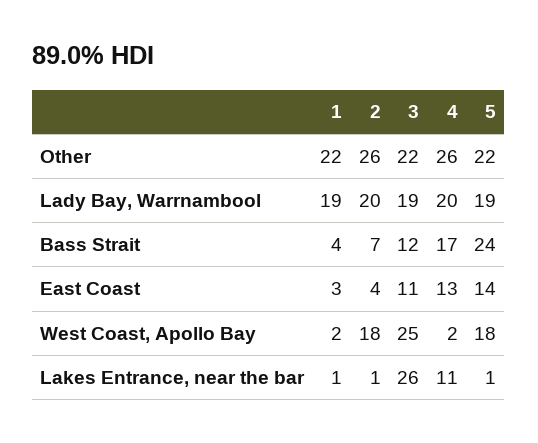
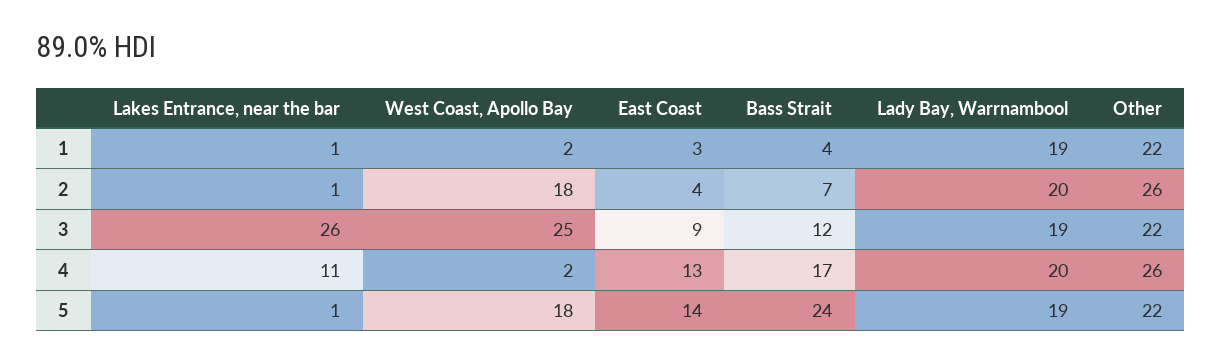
3, East Coast: 11 -> 9

